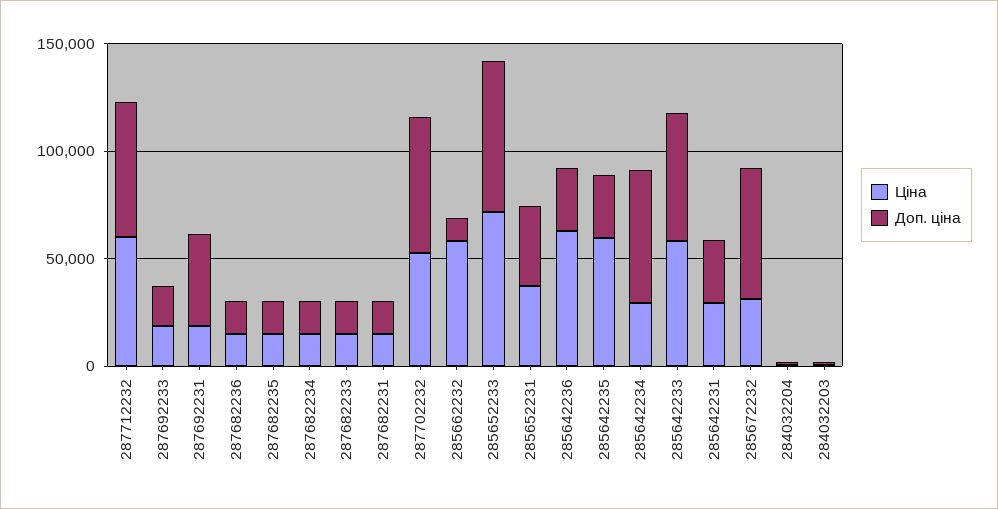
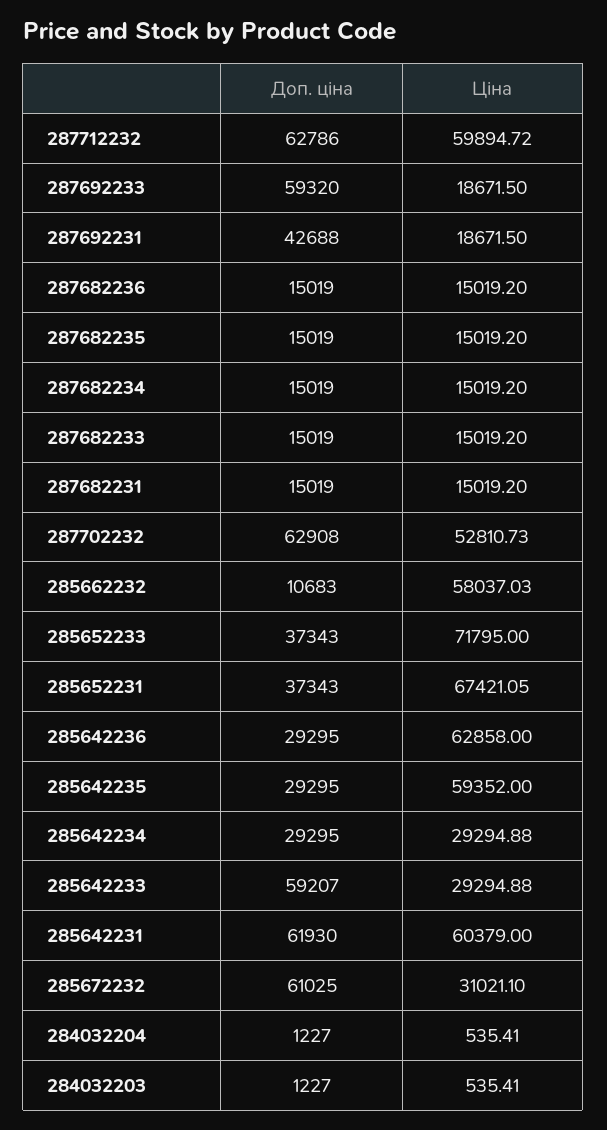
Доп. ціна, 287692233: 20000 -> 59320
Доп. ціна, 285652233: 70000 -> 37343
Ціна, 285652231: 40000 -> 67421.05
Доп. ціна, 285642234: 60000 -> 29295
Ціна, 285642233: 60000 -> 29294.88
Ціна, 285642231: 30000 -> 60379
Доп. ціна, 285642231: 30000 -> 61930

